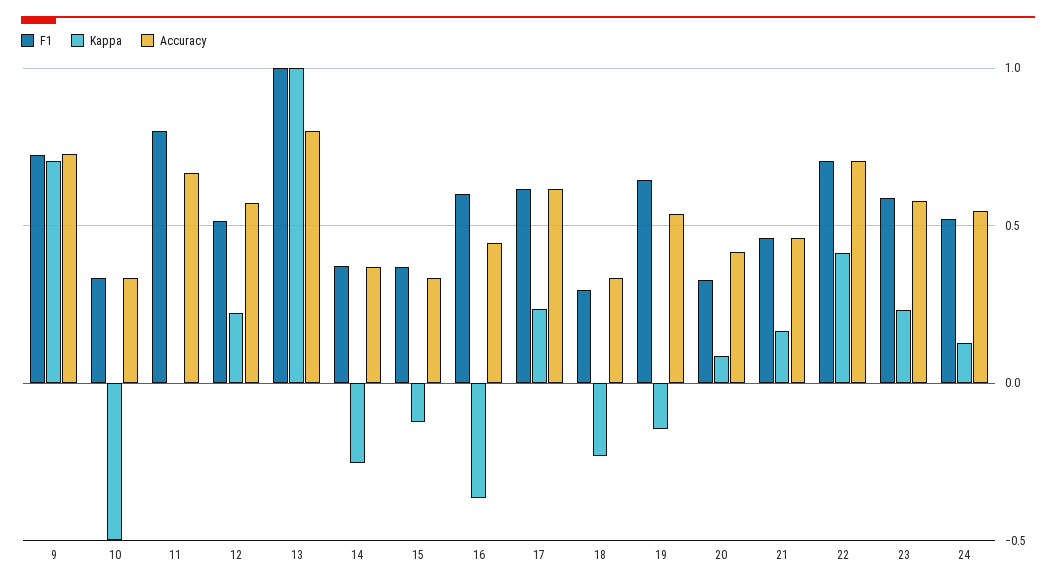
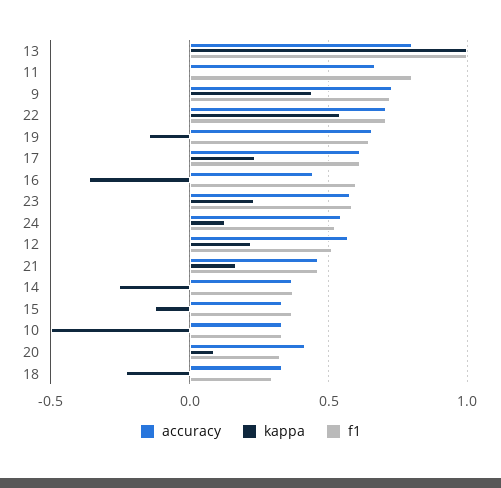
Kappa, 9: 0.7 -> 0.45
Accuracy, 19: 0.55 -> 0.65
Kappa, 22: 0.4 -> 0.55

